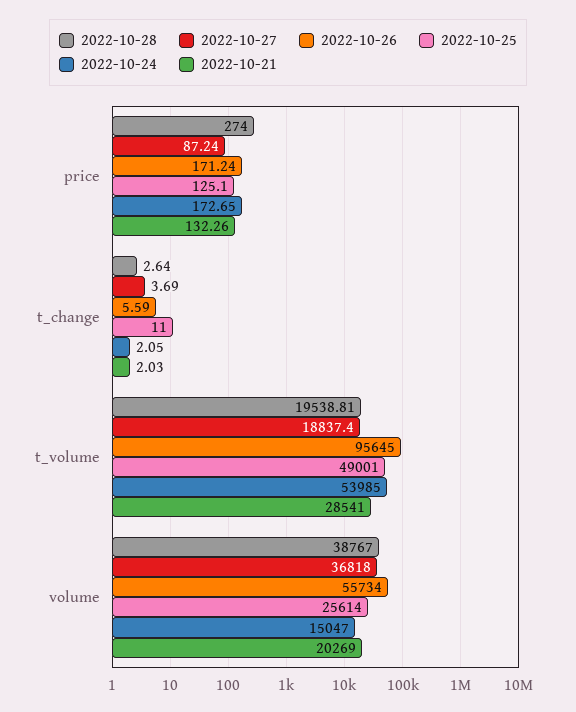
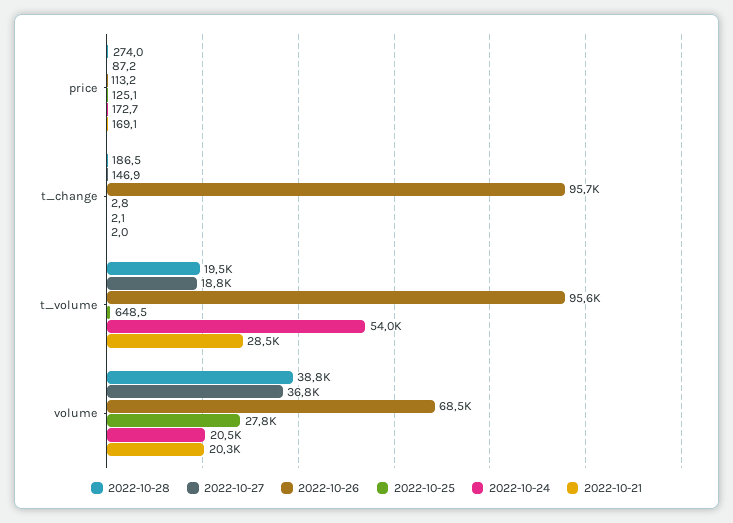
2022-10-26, price: 171.24 -> 113.2
2022-10-21, price: 132.26 -> 169.1
2022-10-28, t_change: 2.64 -> 186.5
2022-10-27, t_change: 3.69 -> 146.9
2022-10-26, t_change: 5.59 -> 95700
2022-10-25, t_change: 11 -> 2.8
2022-10-25, t_volume: 49001 -> 648.5
2022-10-26, volume: 55734 -> 68500
2022-10-25, volume: 25614 -> 27800
2022-10-24, volume: 15047 -> 20500

